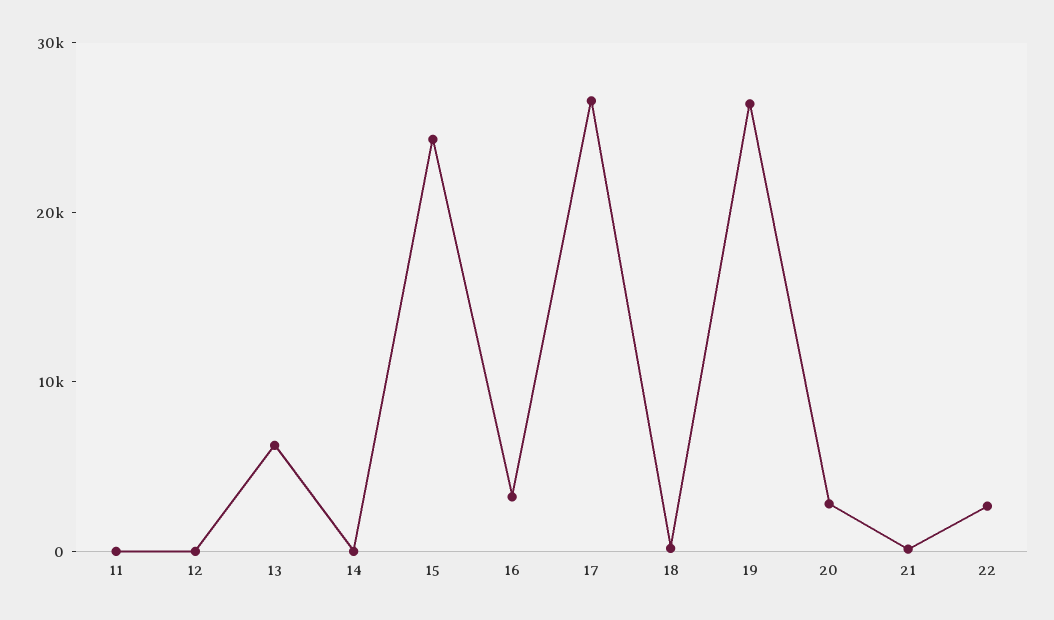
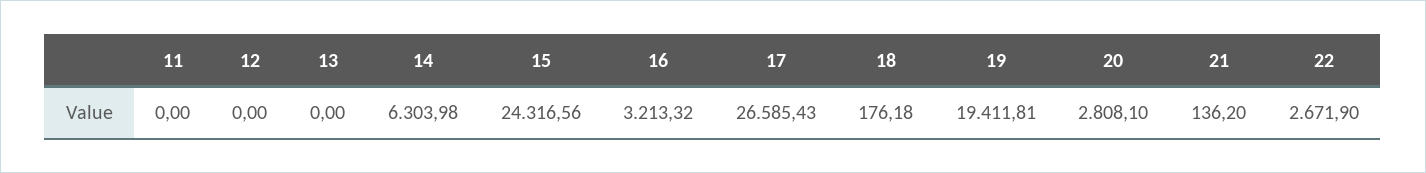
13: 6000 -> 0
14: 0 -> 6303.98
19: 26000 -> 19411.81

